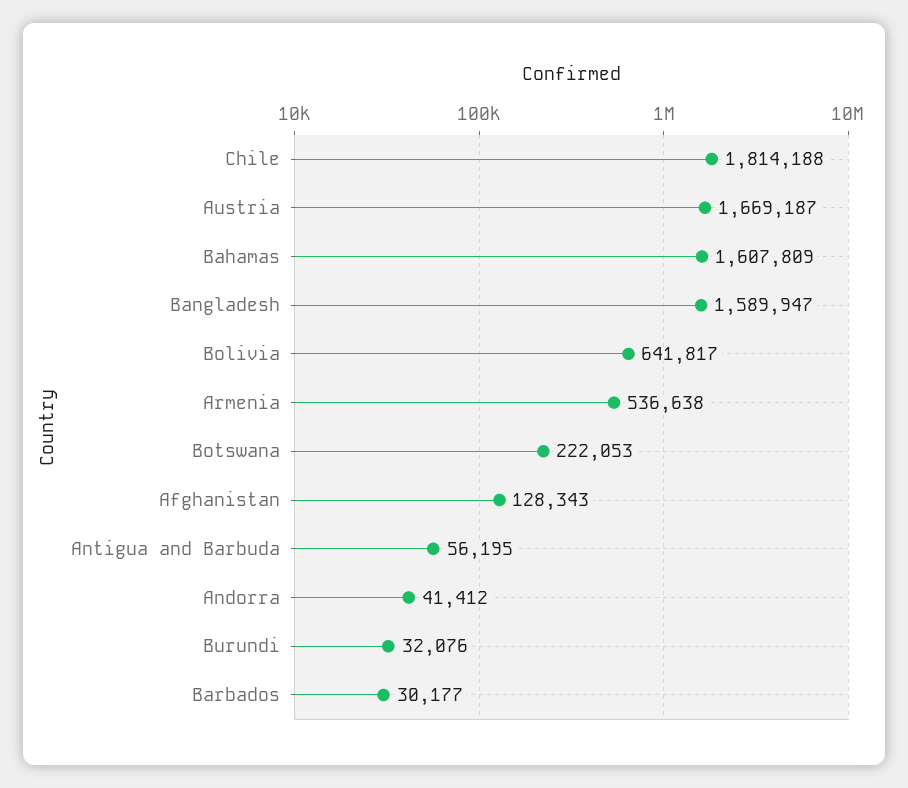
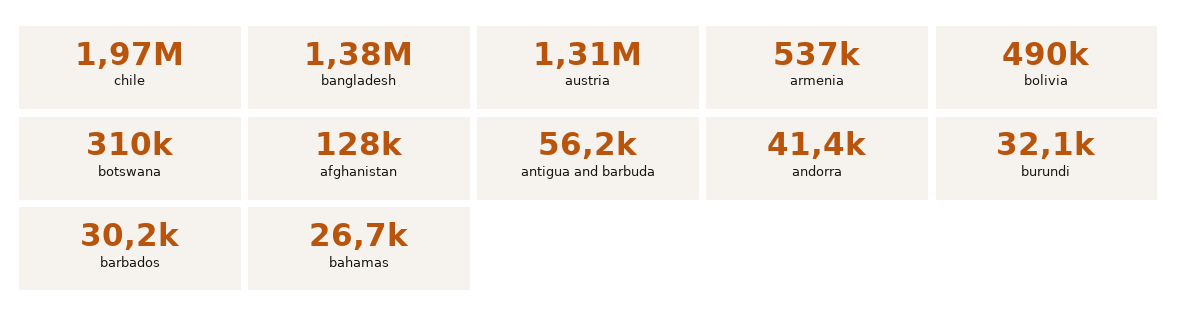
Chile: 1814188 -> 1970000
Austria: 1669187 -> 1310000
Bahamas: 1607809 -> 26700
Bangladesh: 1589947 -> 1380000
Bolivia: 641817 -> 490000
Botswana: 222053 -> 310000

